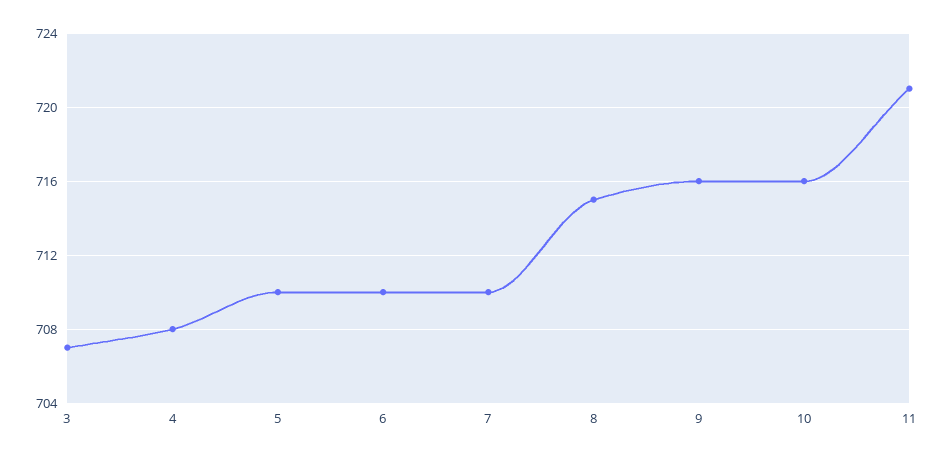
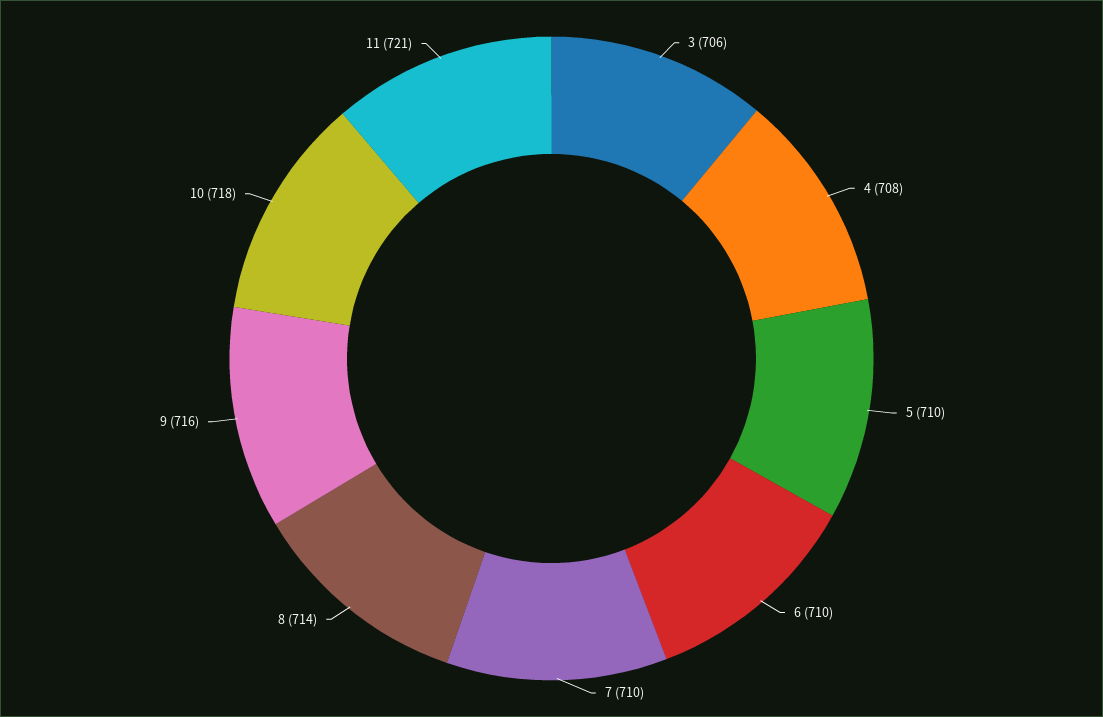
3: 707 -> 706
8: 715 -> 714
10: 716 -> 718

